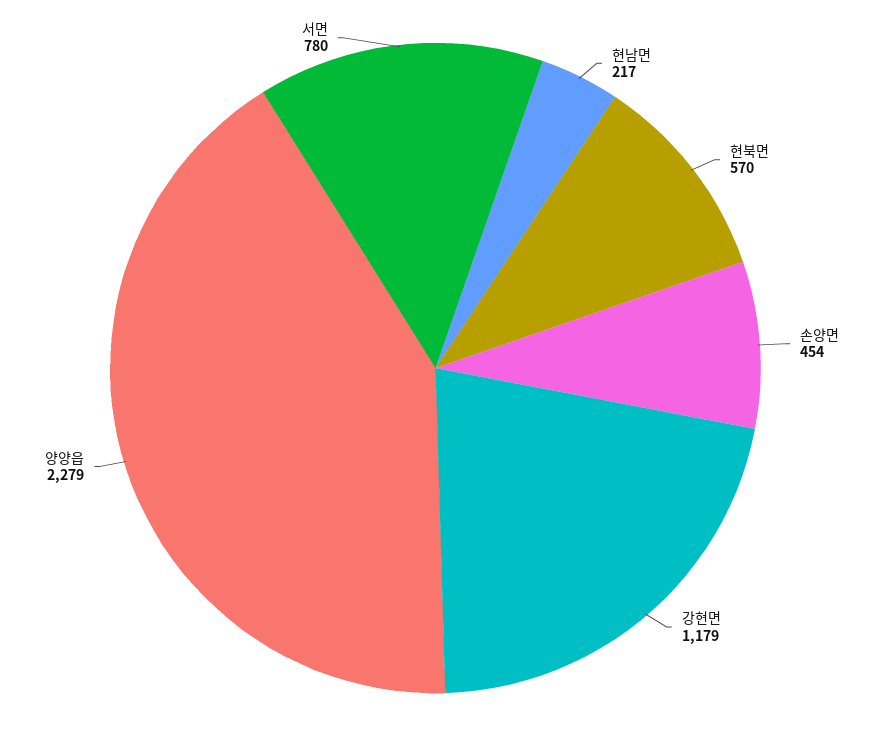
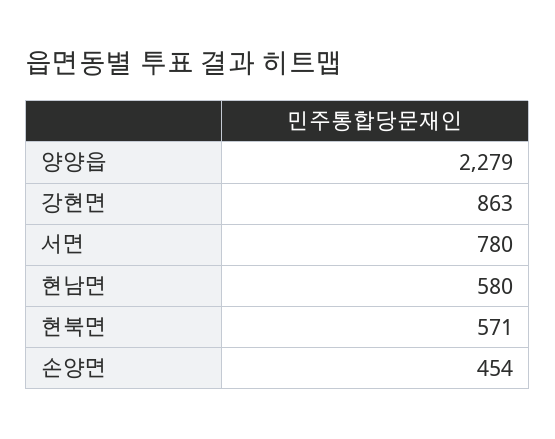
현남면: 217 -> 580
현북면: 570 -> 571
강현면: 1179 -> 863

